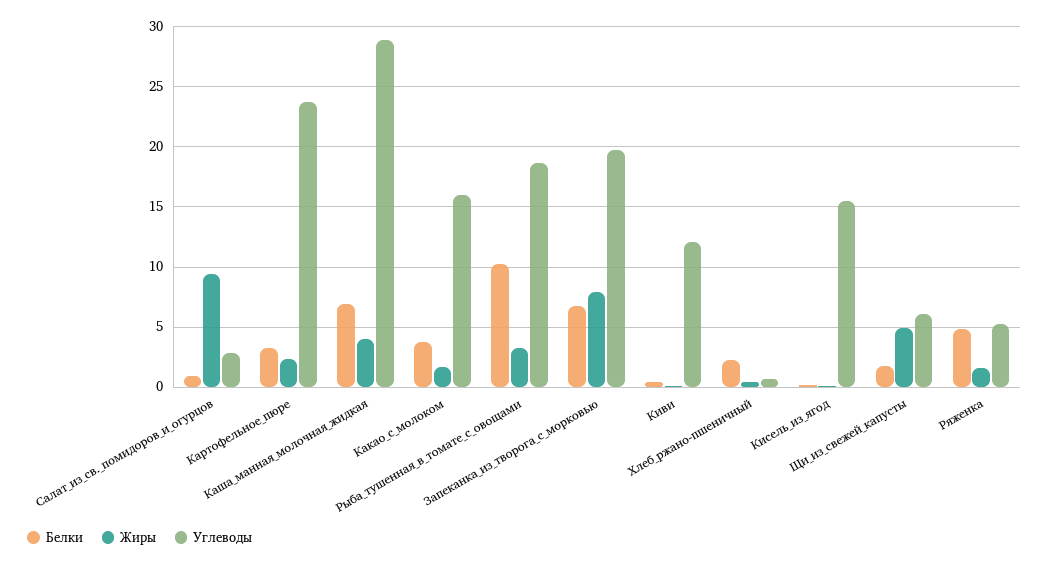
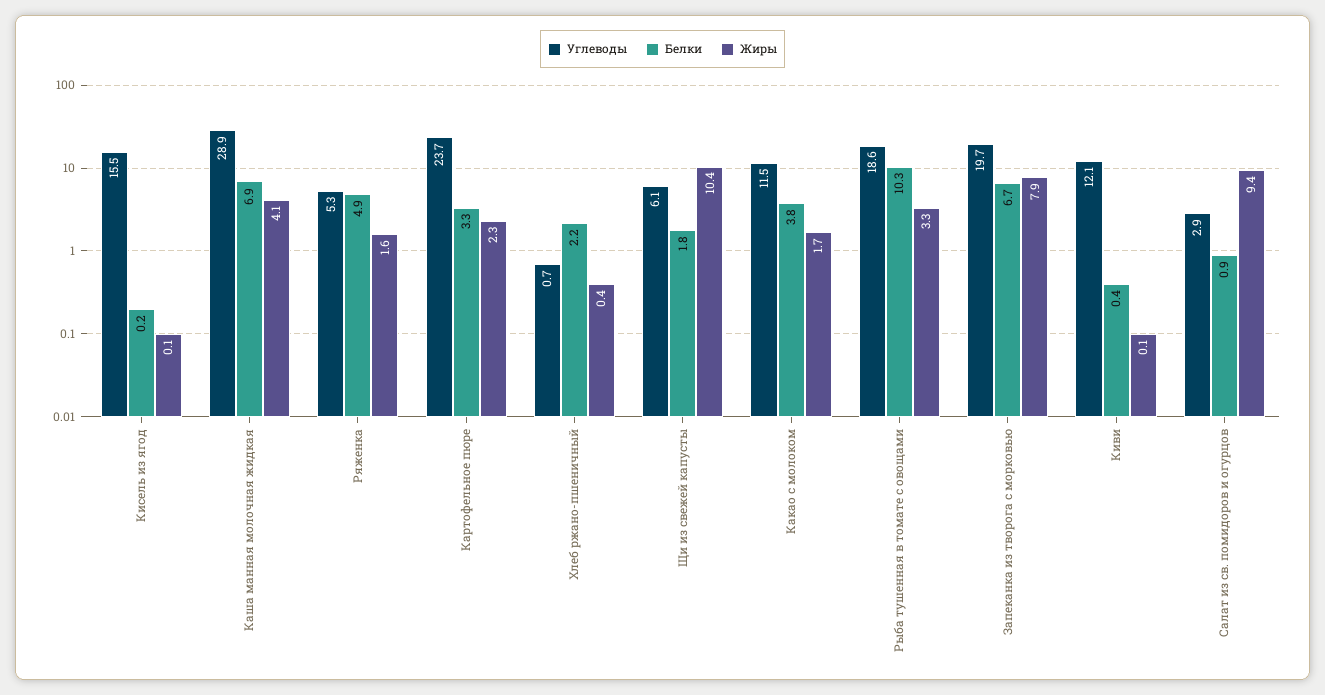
Углеводы, Какао_с_молоком: 16 -> 11.5
Жиры, Щи_из_свежей_капусты: 5 -> 10.4

